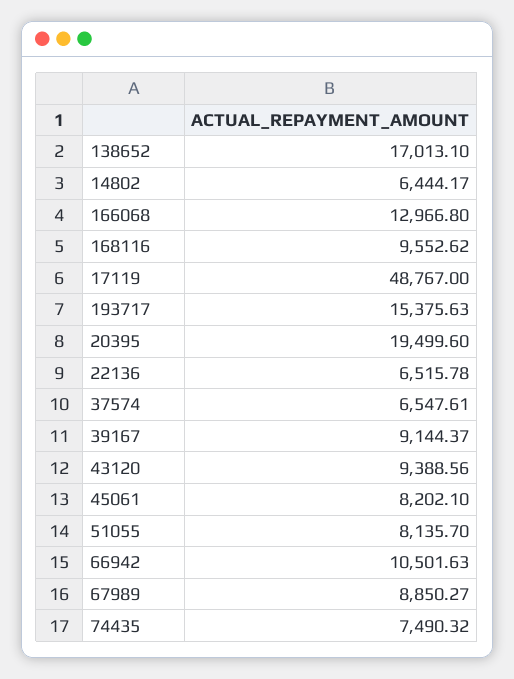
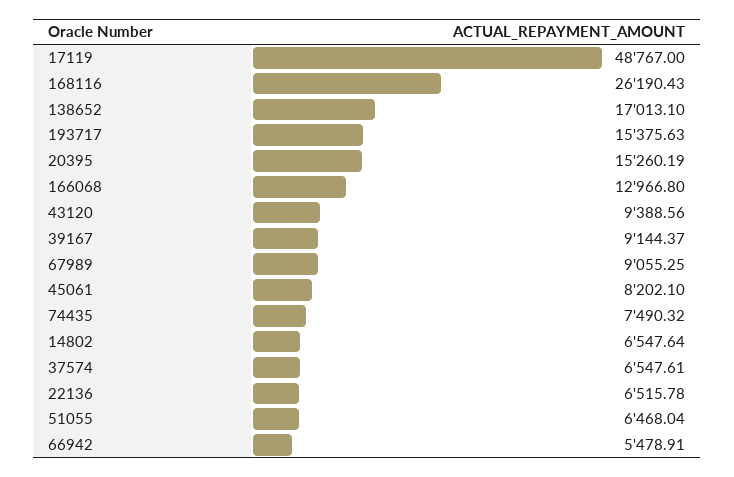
14802: 6444.17 -> 6547.64
168116: 9552.62 -> 26190.43
20395: 19499.6 -> 15260.19
51055: 8135.7 -> 6468.04
66942: 10501.63 -> 5478.91
67989: 8850.27 -> 9055.25

